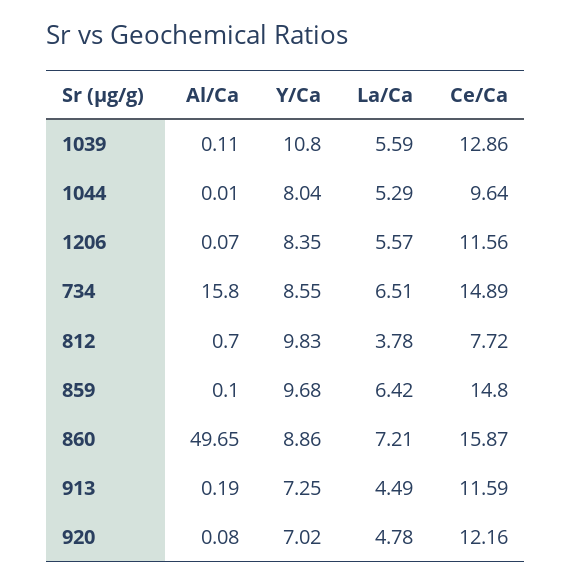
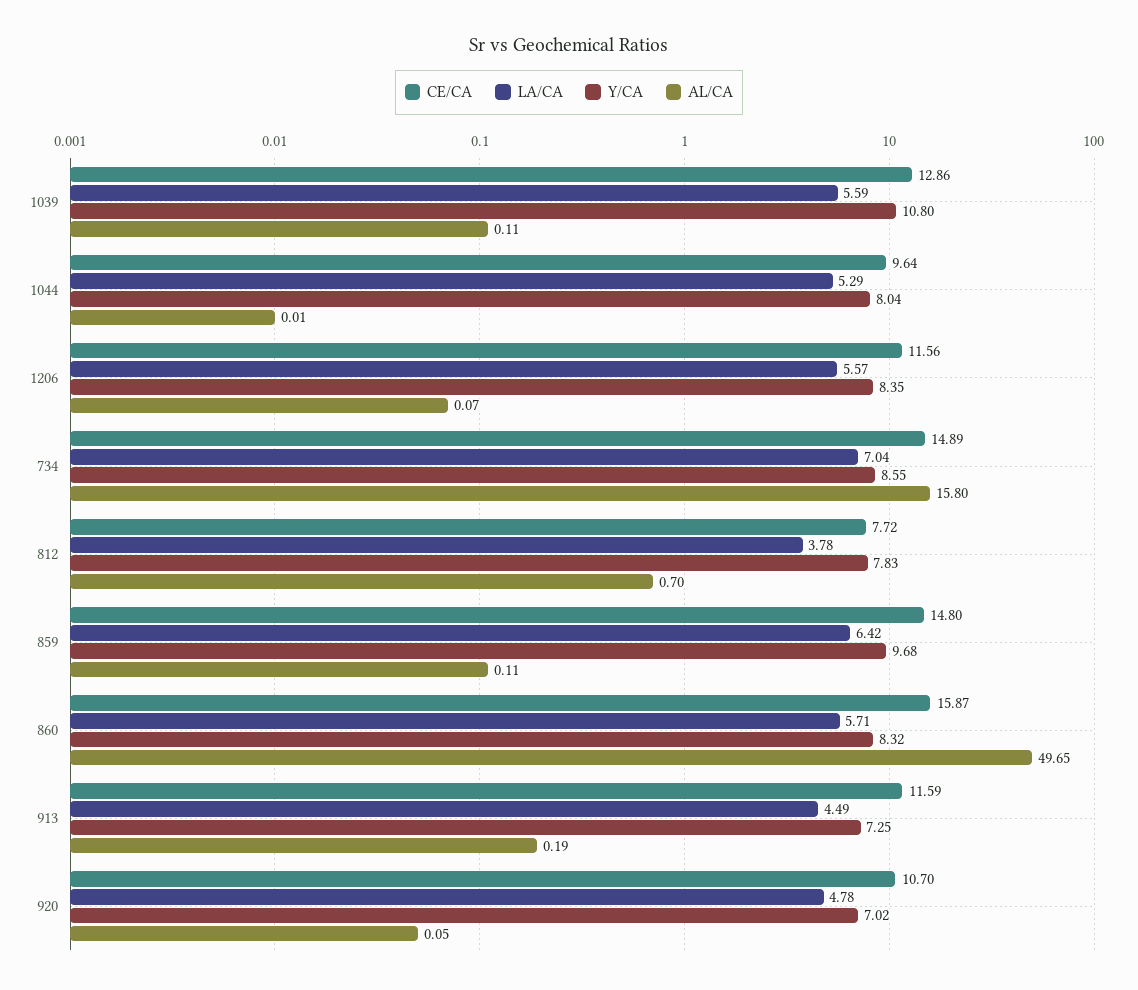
La/Ca, 734: 6.51 -> 7.04
Y/Ca, 812: 9.83 -> 7.83
Al/Ca, 859: 0.1 -> 0.11
Y/Ca, 860: 8.86 -> 8.32
La/Ca, 860: 7.21 -> 5.71
Al/Ca, 920: 0.08 -> 0.05
Ce/Ca, 920: 12.16 -> 10.7

